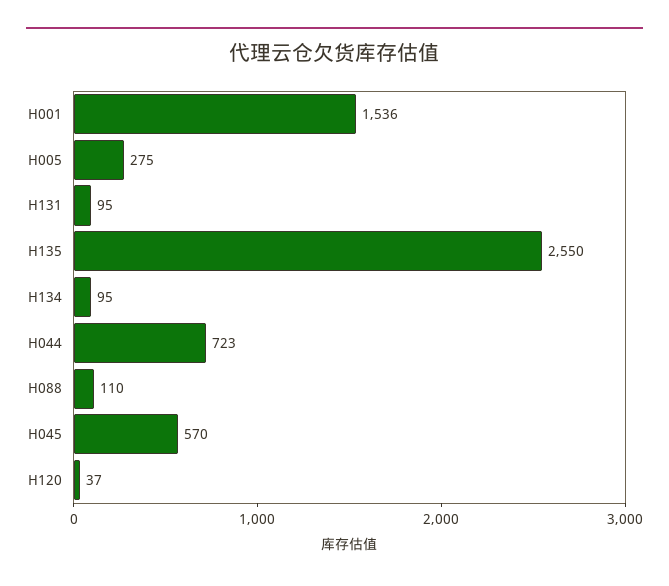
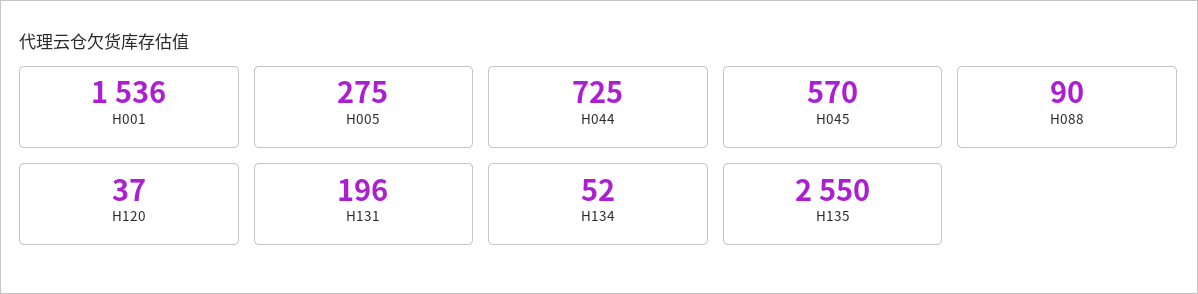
H131: 95 -> 196
H134: 95 -> 52
H044: 723 -> 725
H088: 110 -> 90

